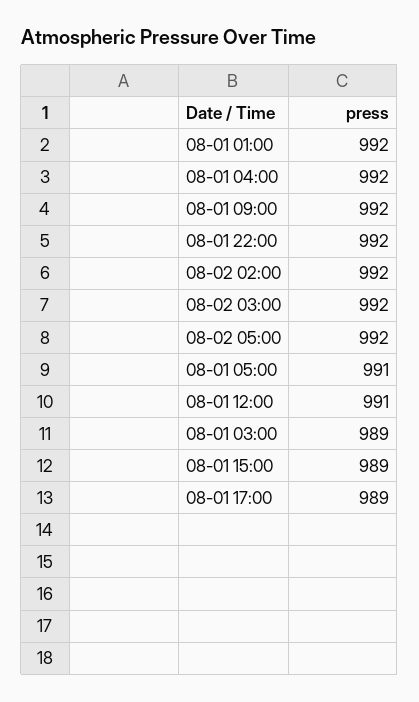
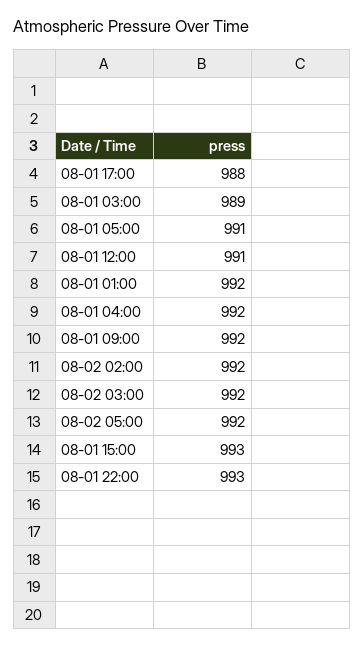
08-01 22:00: 992 -> 993
08-01 15:00: 989 -> 993
08-01 17:00: 989 -> 988

